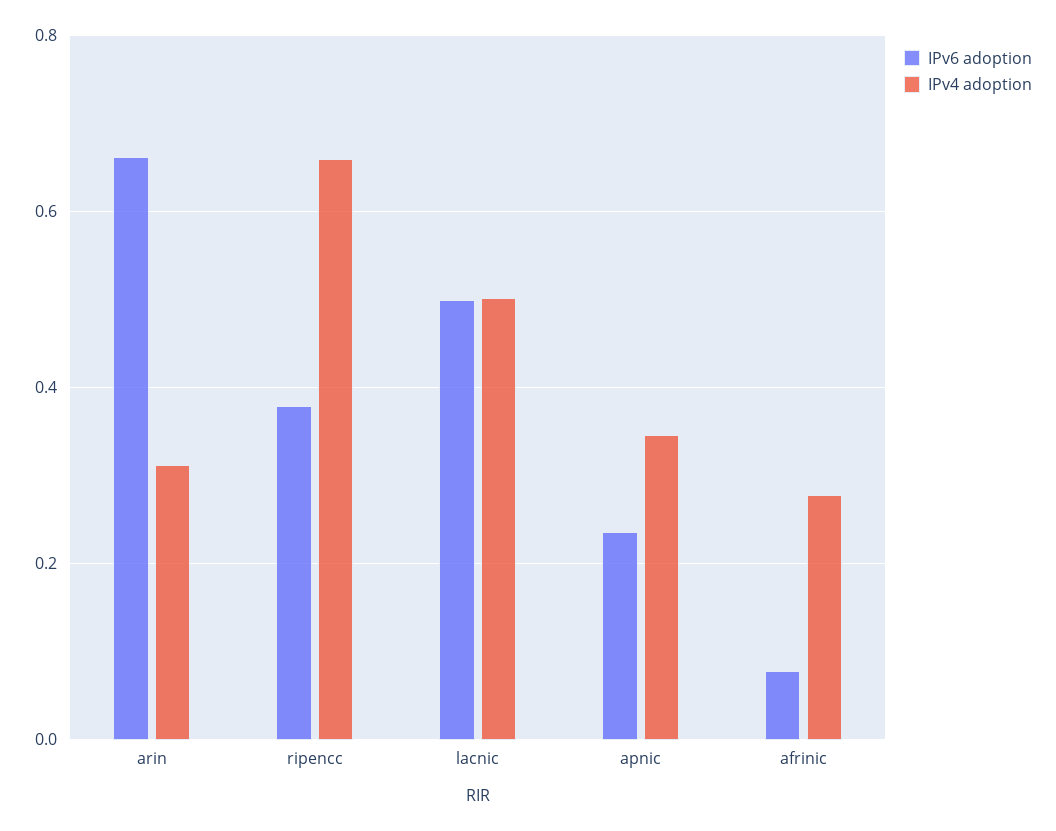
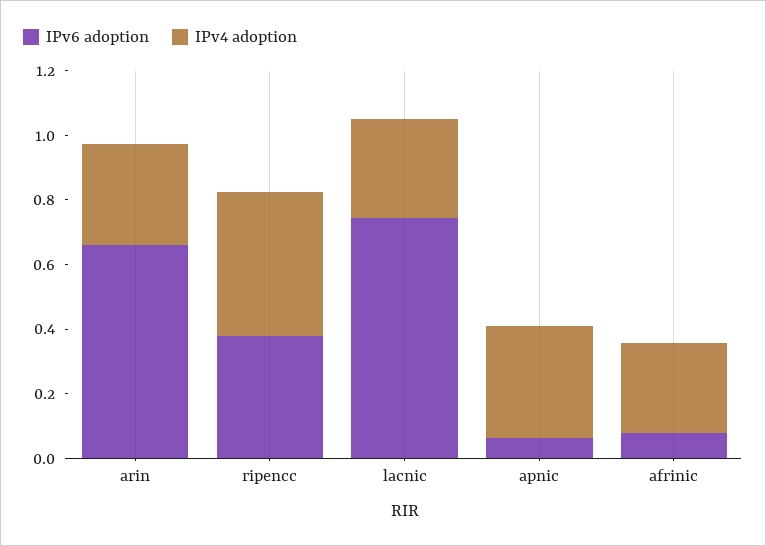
IPv4 adoption, ripencc: 0.66 -> 0.45
IPv6 adoption, lacnic: 0.5 -> 0.75
IPv4 adoption, lacnic: 0.5 -> 0.3
IPv6 adoption, apnic: 0.24 -> 0.05

